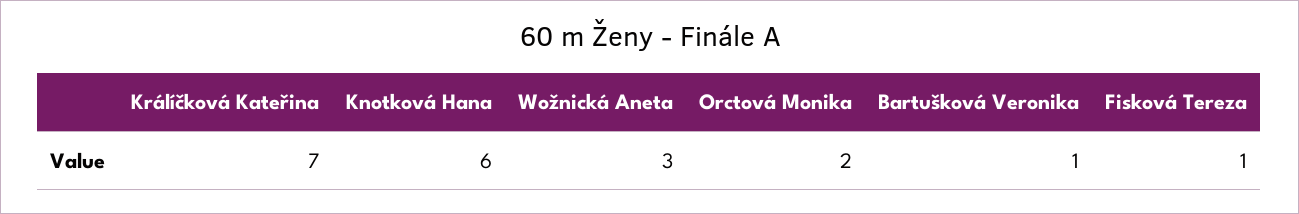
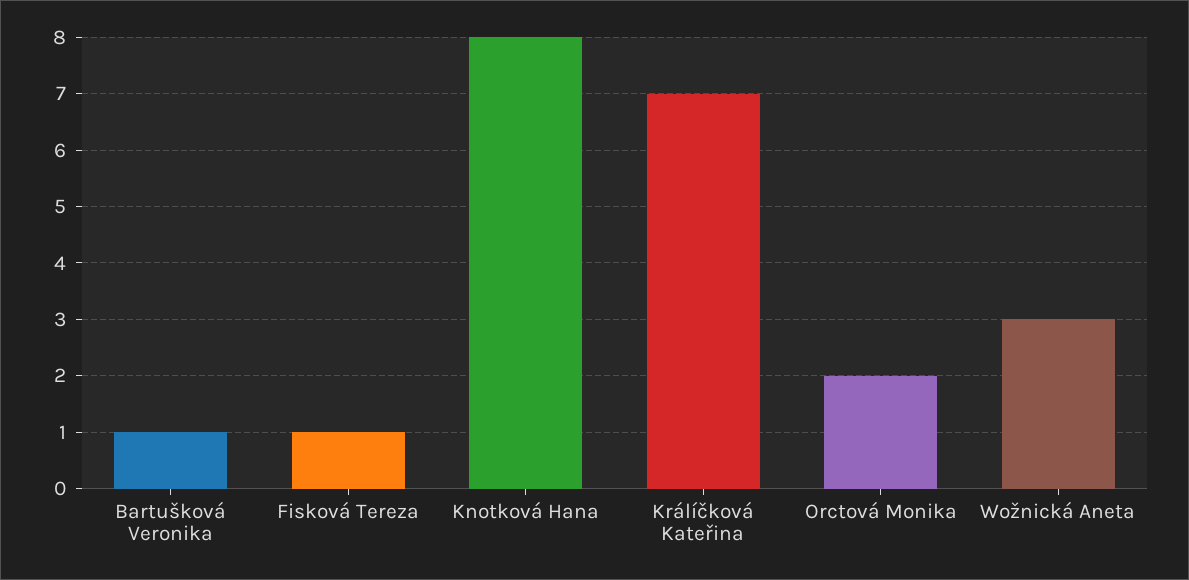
Knotková Hana: 6 -> 8

